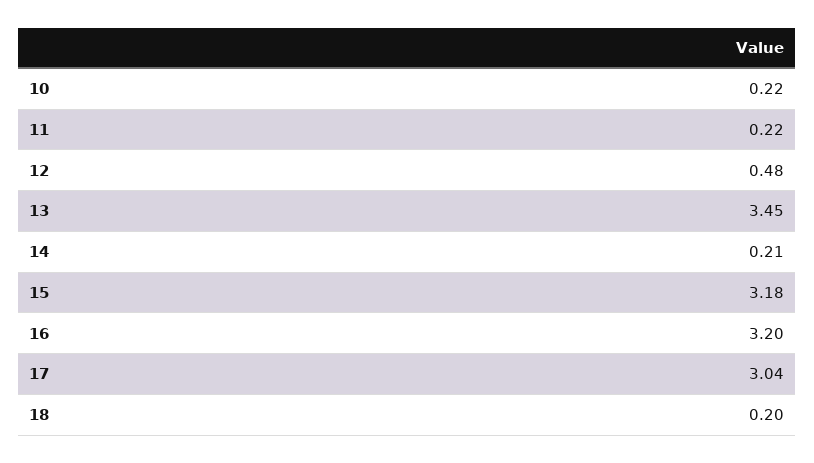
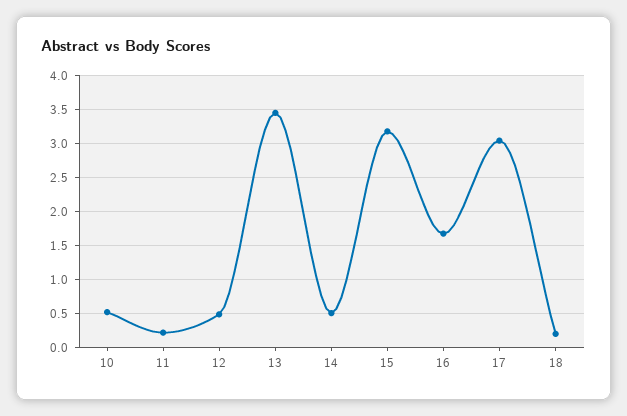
10: 0.22 -> 0.5
14: 0.21 -> 0.5
16: 3.2 -> 1.7

